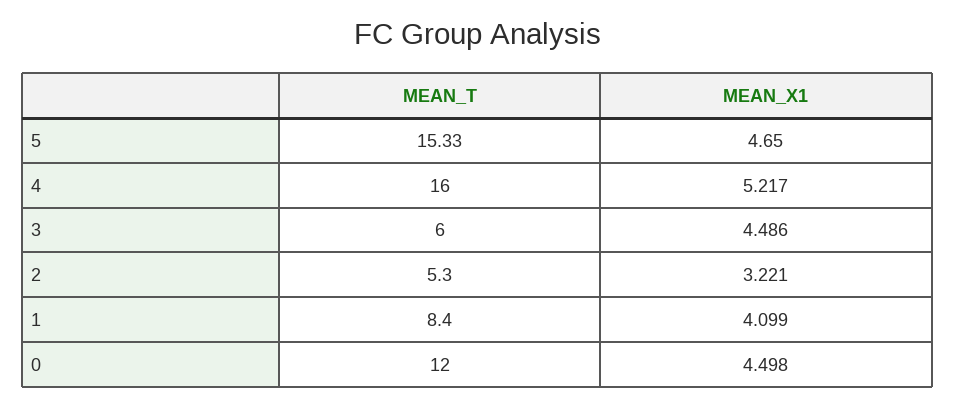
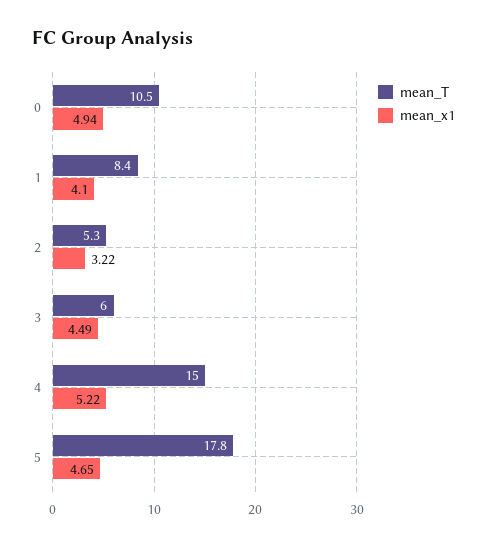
MEAN_T, 5: 15.33 -> 17.8
MEAN_T, 4: 16 -> 15
MEAN_T, 0: 12 -> 10.5
MEAN_X1, 0: 4.498 -> 4.94

